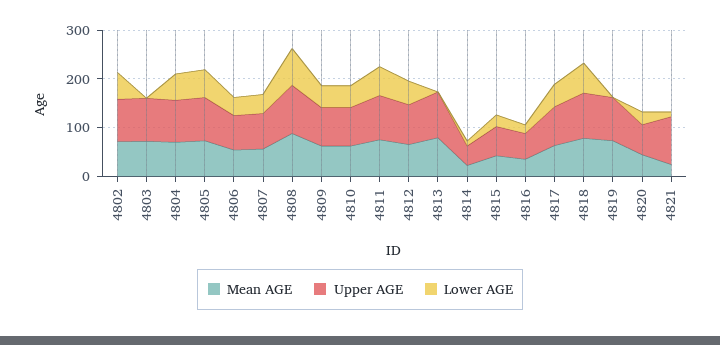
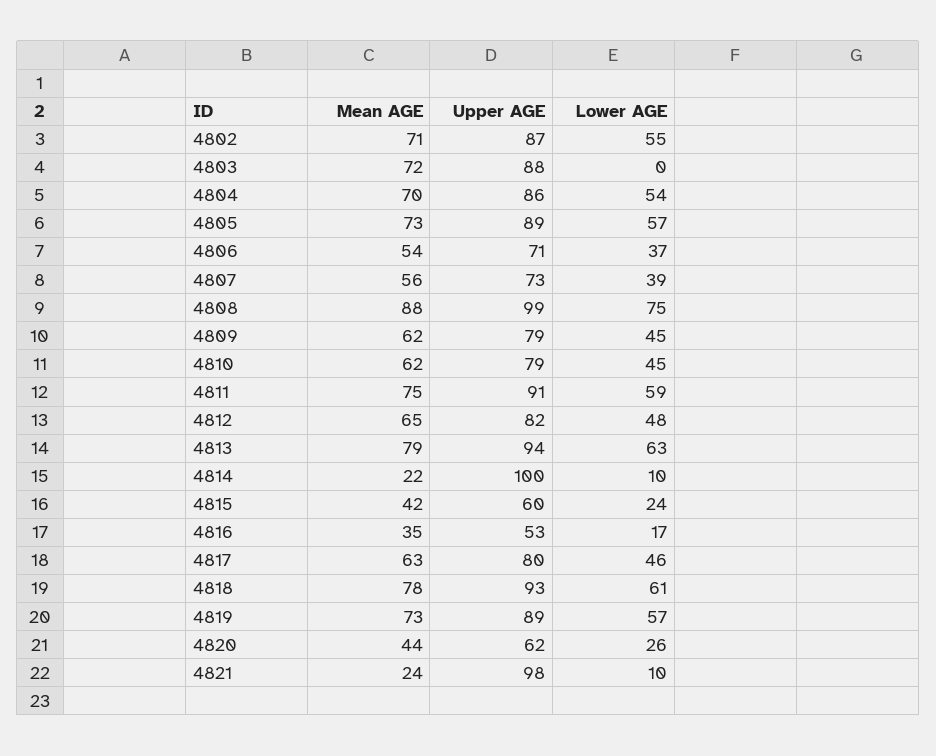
Lower AGE, 4813: 0 -> 63
Upper AGE, 4814: 40 -> 100
Lower AGE, 4819: 0 -> 57

